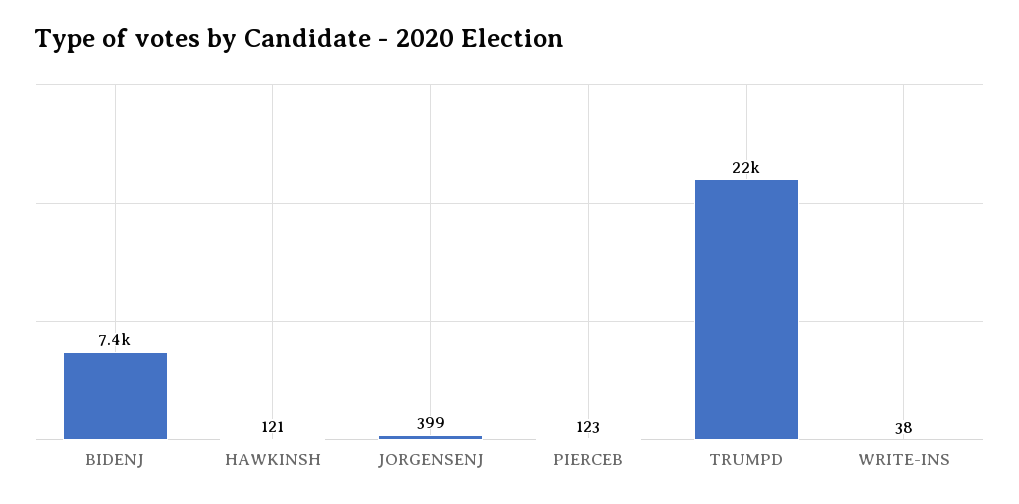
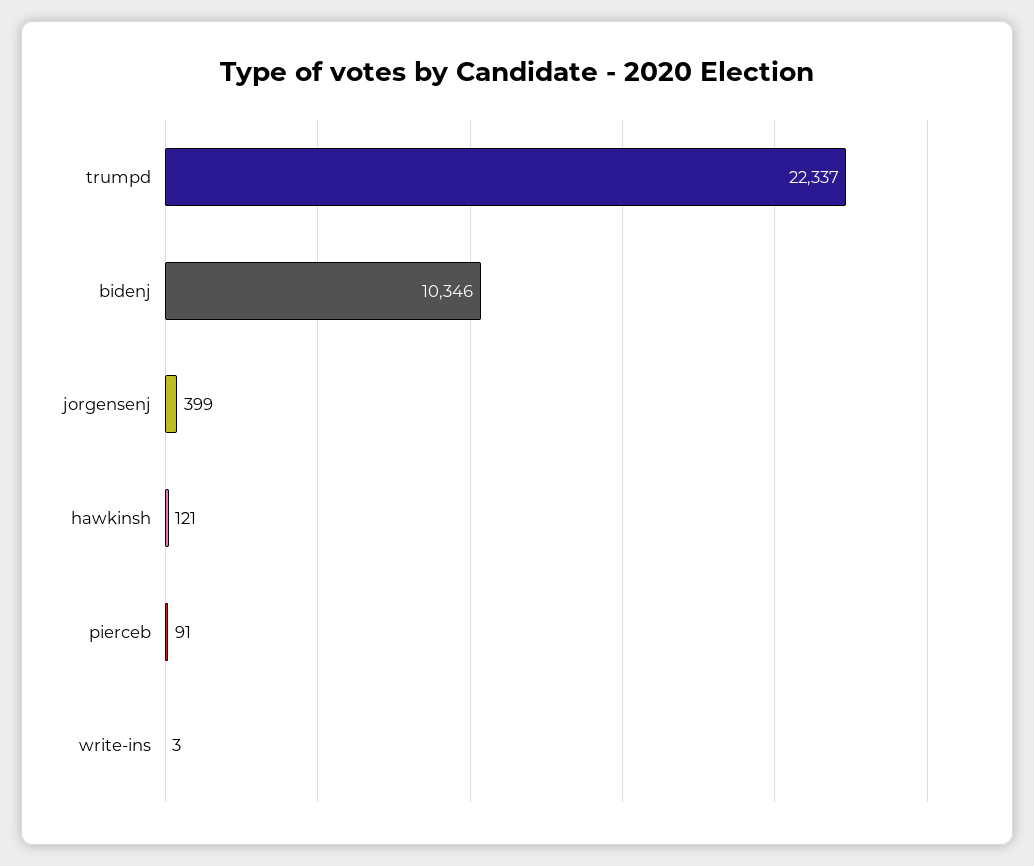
BIDENJ: 7400 -> 10346
PIERCEB: 123 -> 91
WRITE-INS: 38 -> 3

